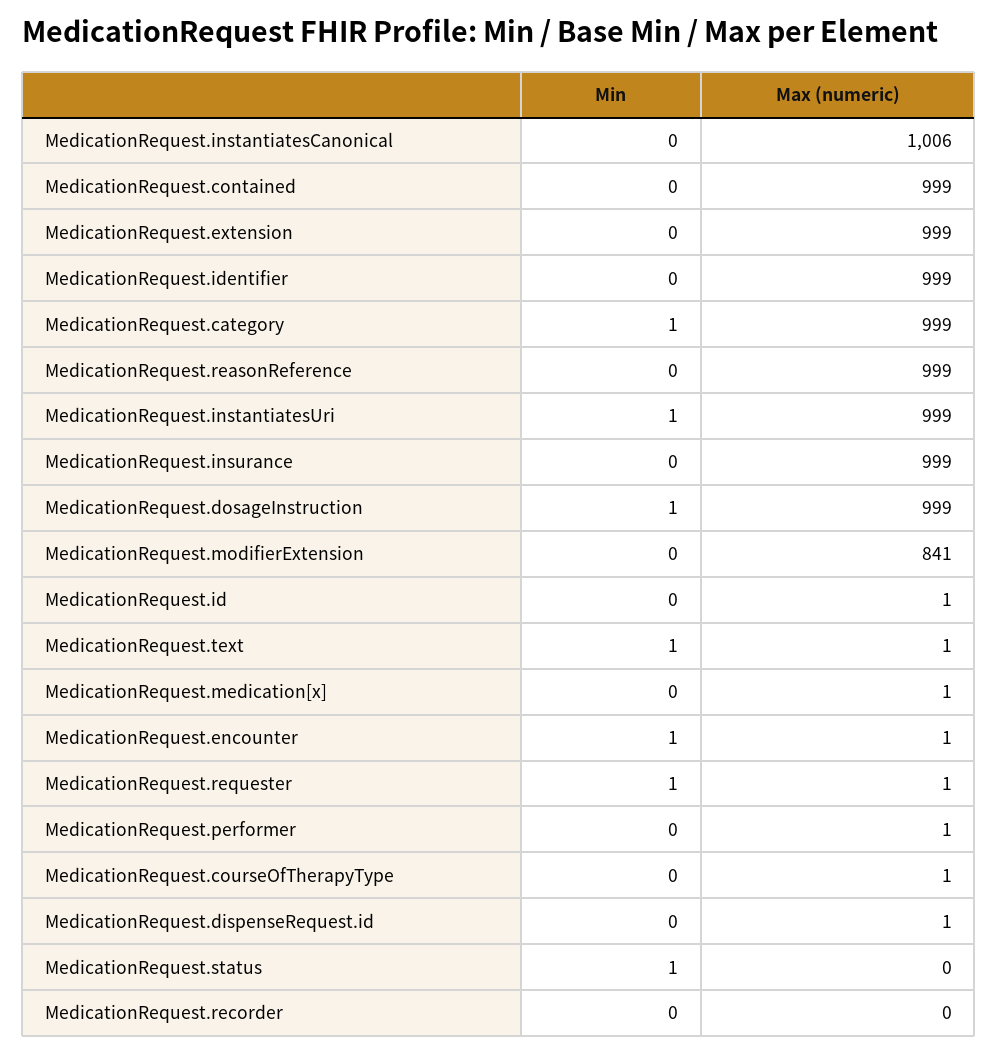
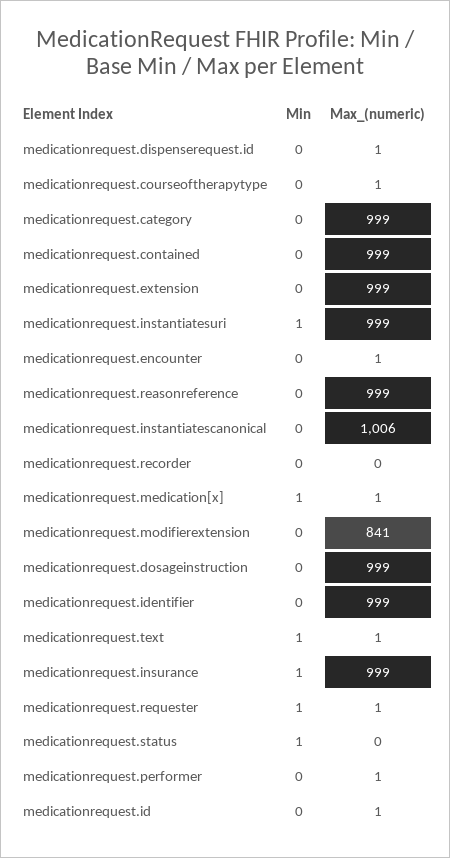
Min, MedicationRequest.category: 1 -> 0
Min, MedicationRequest.insurance: 0 -> 1
Min, MedicationRequest.dosageInstruction: 1 -> 0
Min, MedicationRequest.medication[x]: 0 -> 1
Min, MedicationRequest.encounter: 1 -> 0

